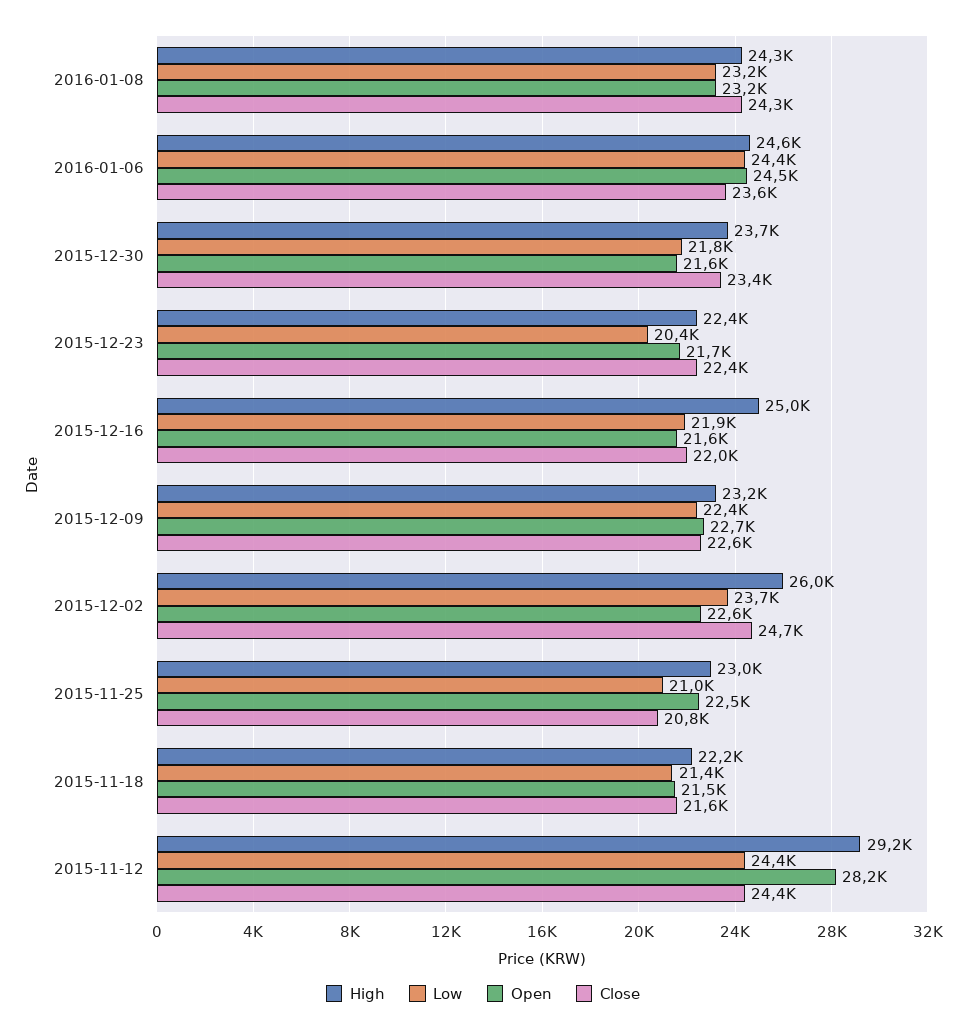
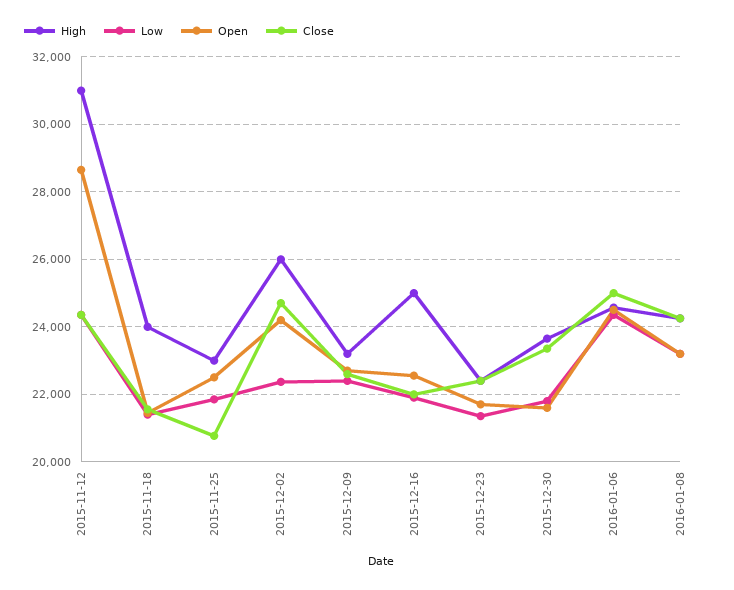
Close, 2016-01-06: 23600 -> 25000
Low, 2015-12-23: 20400 -> 21400
Open, 2015-12-16: 21600 -> 22600
Low, 2015-12-02: 23700 -> 22400
Open, 2015-12-02: 22600 -> 24200
Low, 2015-11-25: 21000 -> 21800
High, 2015-11-18: 22200 -> 24000
High, 2015-11-12: 29200 -> 31000
Open, 2015-11-12: 28200 -> 28600

